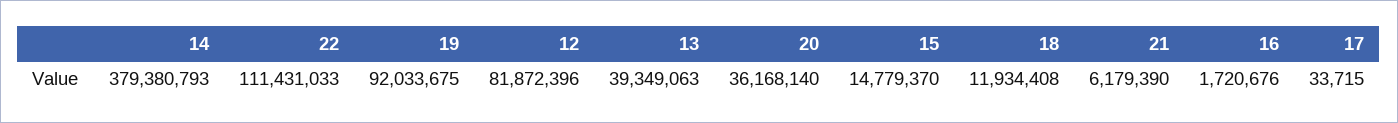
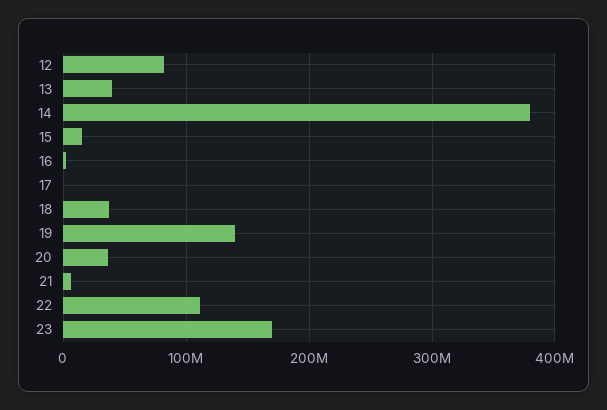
19: 92033675 -> 140000000
18: 11934408 -> 40000000
23: none -> 170000000

